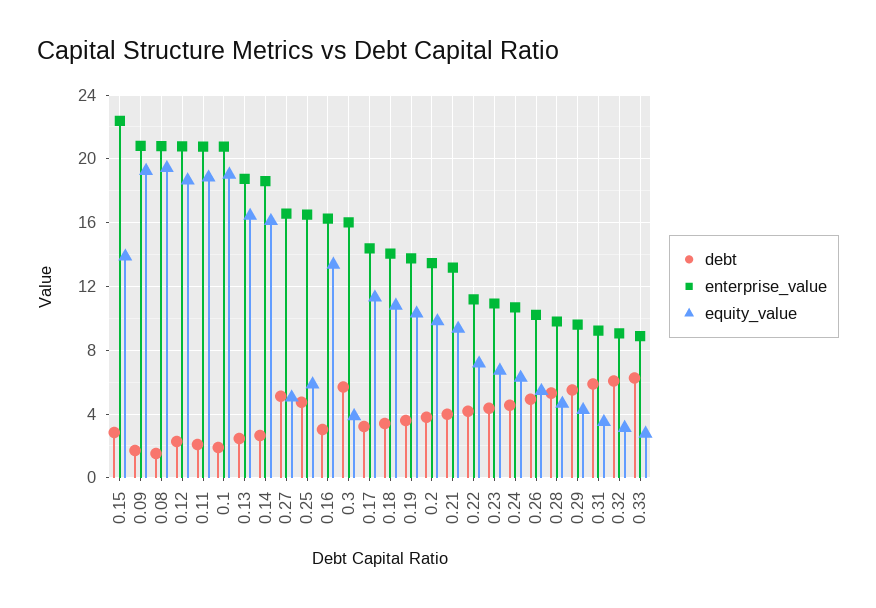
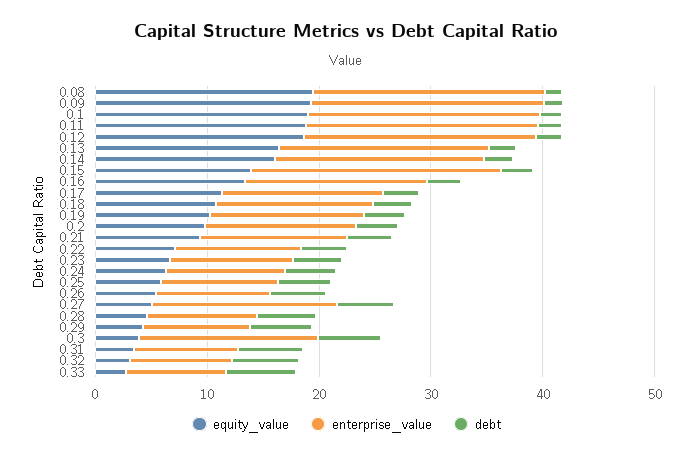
enterprise_value, 0.25: 16.5 -> 10

